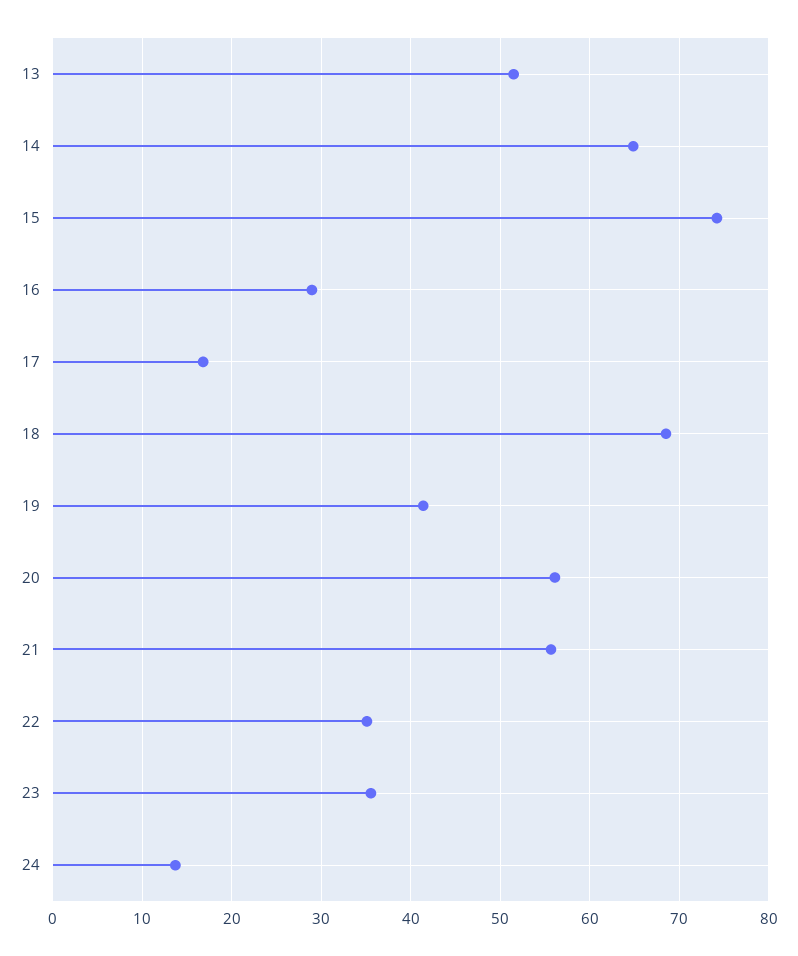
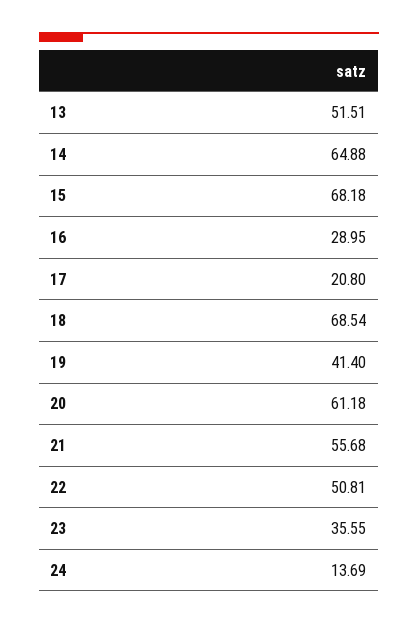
15: 74 -> 68.18
17: 17 -> 20.8
20: 56 -> 61.18
22: 35 -> 50.81

